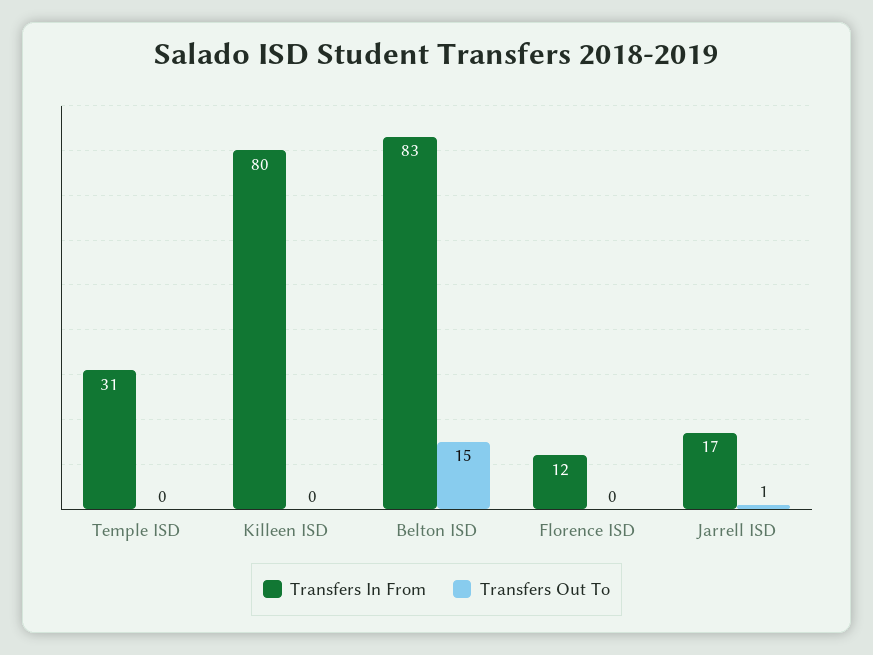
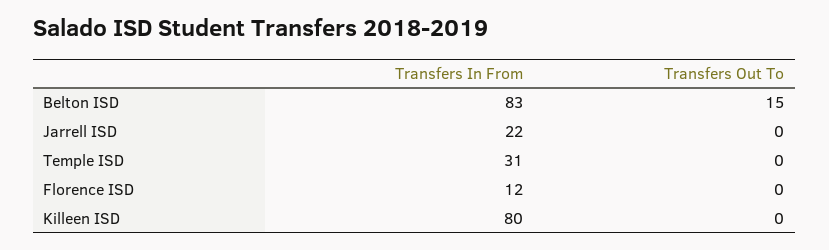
Transfers In From, Jarrell ISD: 17 -> 22
Transfers Out To, Jarrell ISD: 1 -> 0

